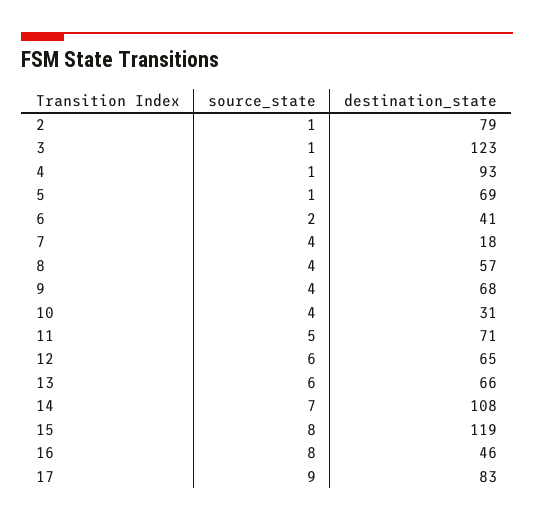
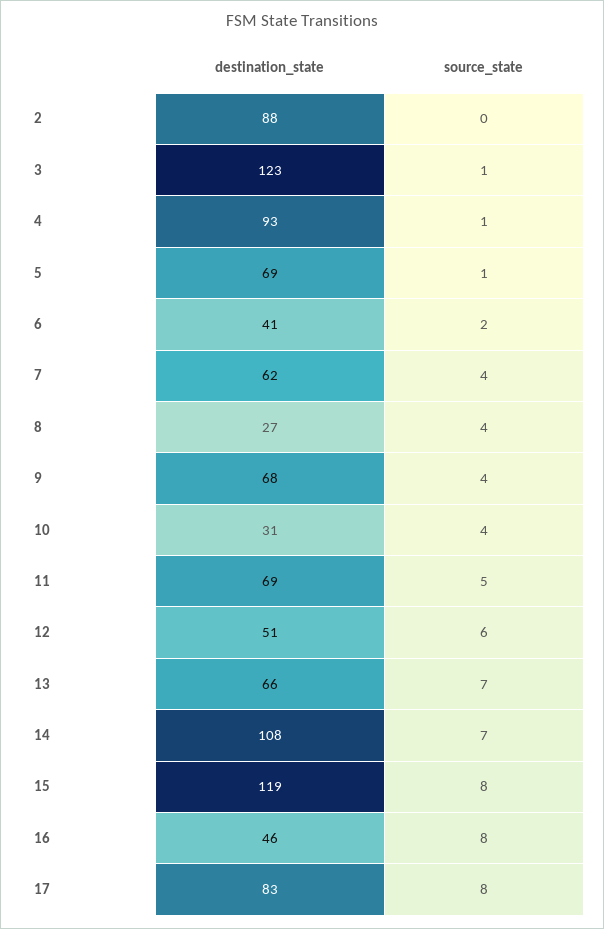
source_state, 2: 1 -> 0
destination_state, 2: 79 -> 88
destination_state, 7: 18 -> 62
destination_state, 8: 57 -> 27
destination_state, 11: 71 -> 69
destination_state, 12: 65 -> 51
source_state, 13: 6 -> 7
source_state, 17: 9 -> 8

